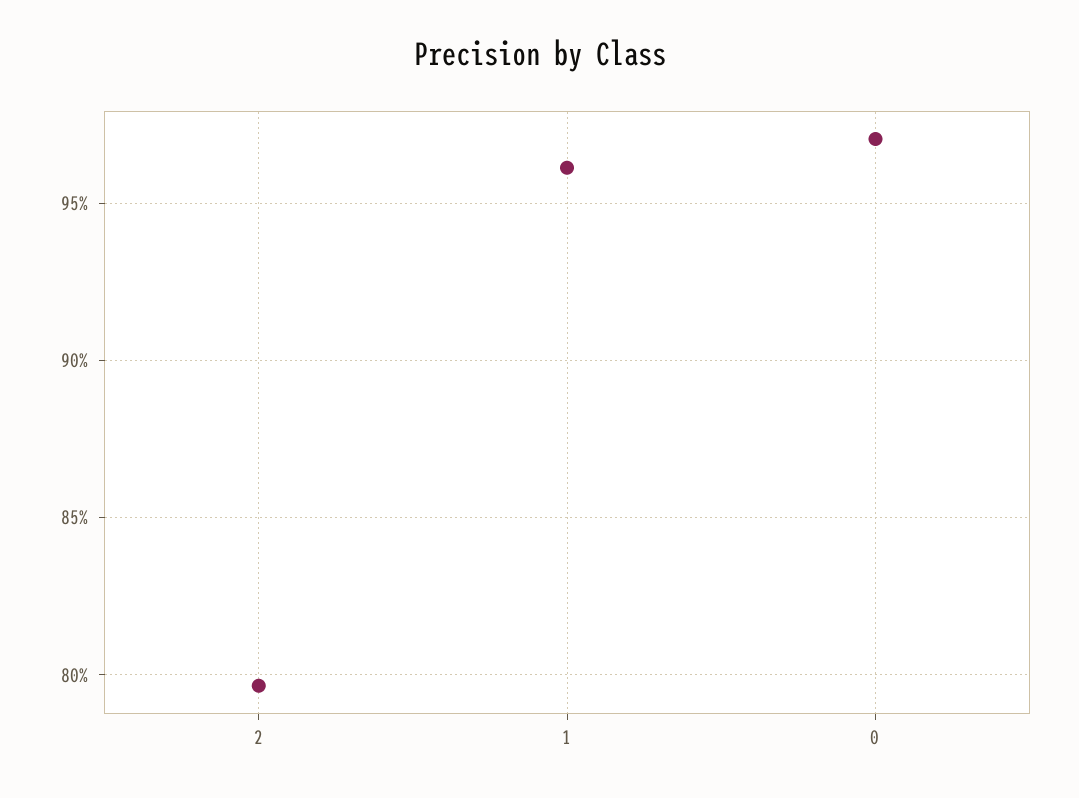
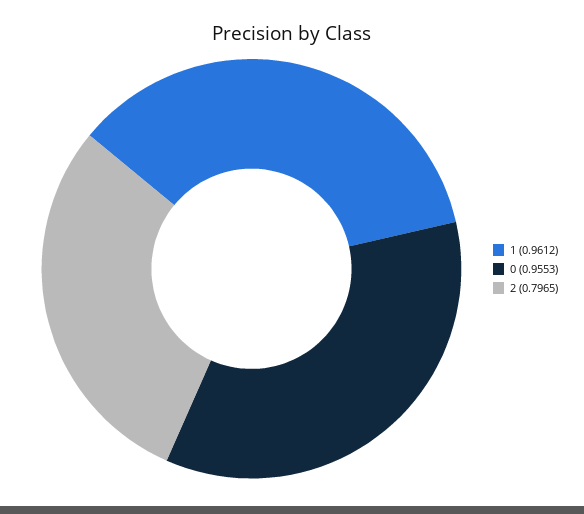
0: 0.97 -> 0.9553

